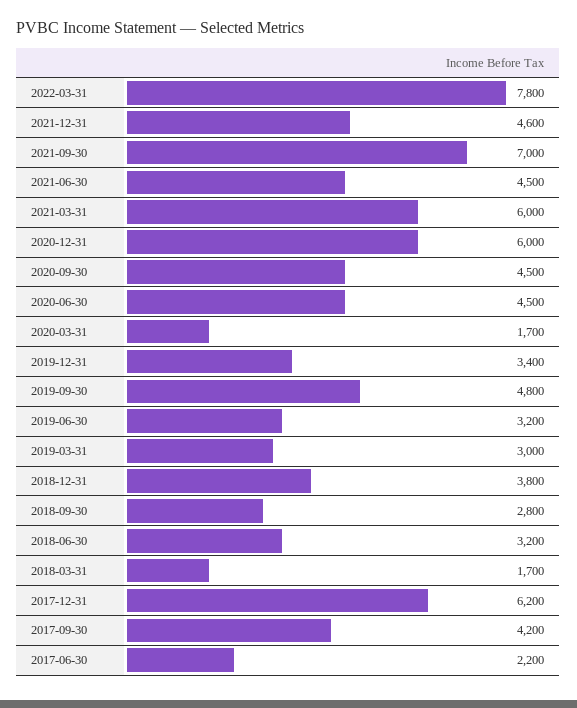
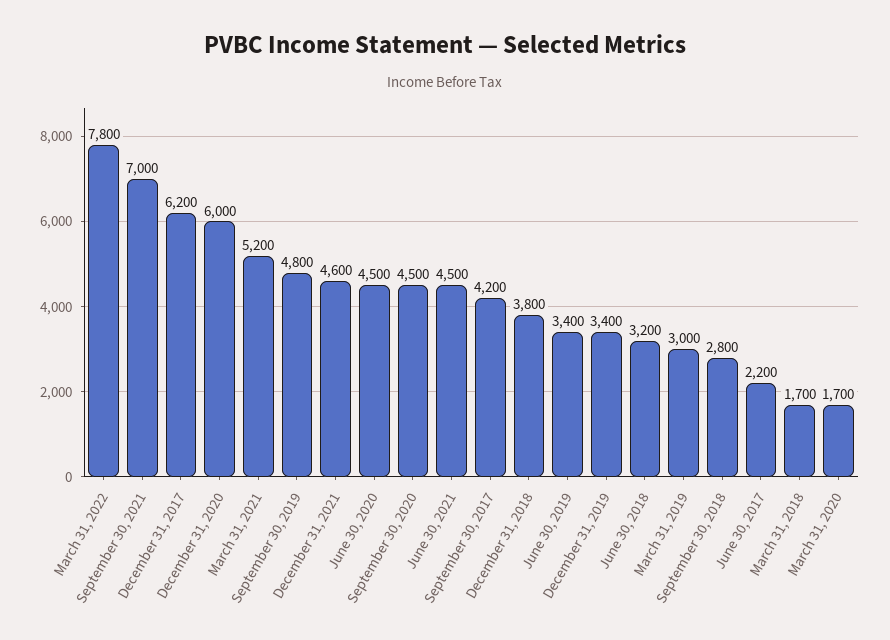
2021-03-31: 6000 -> 5200
2019-06-30: 3200 -> 3400

